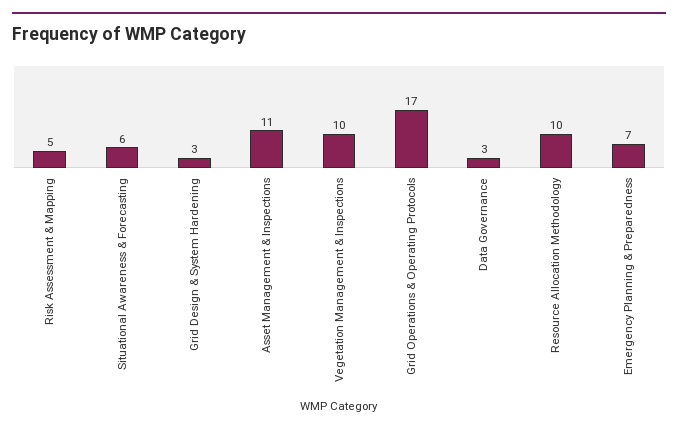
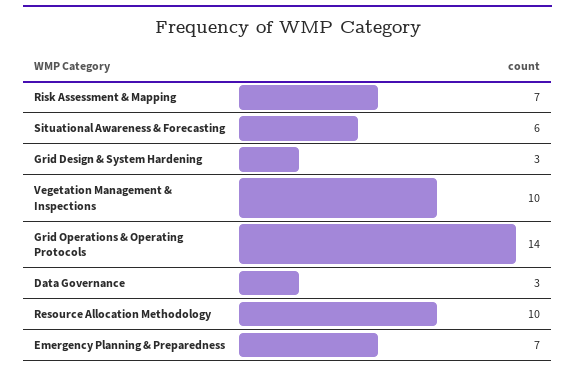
Risk Assessment & Mapping: 5 -> 7
Asset Management & Inspections: 11 -> none
Grid Operations & Operating Protocols: 17 -> 14

